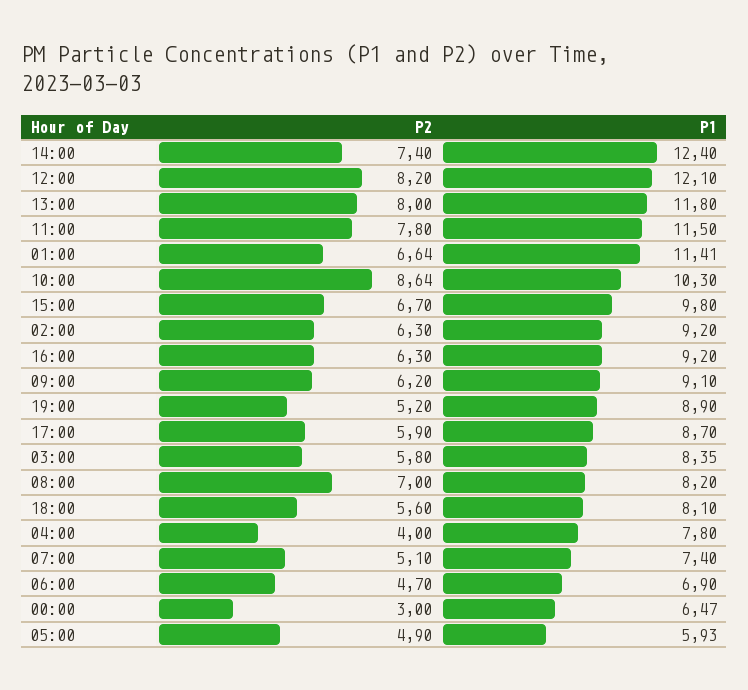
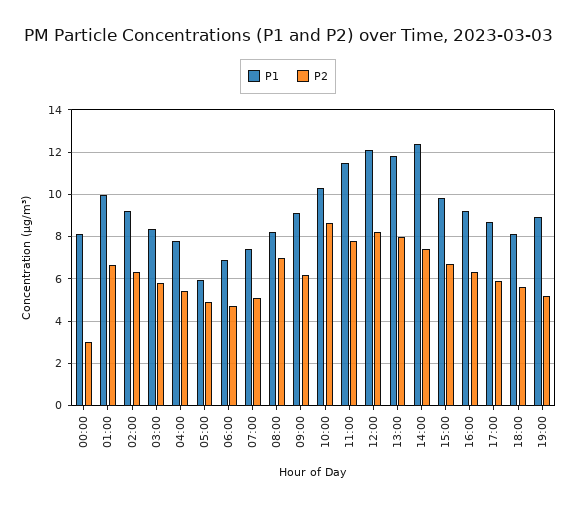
P1, 01:00: 11.41 -> 10
P2, 04:00: 4 -> 5.5
P1, 00:00: 6.47 -> 8

